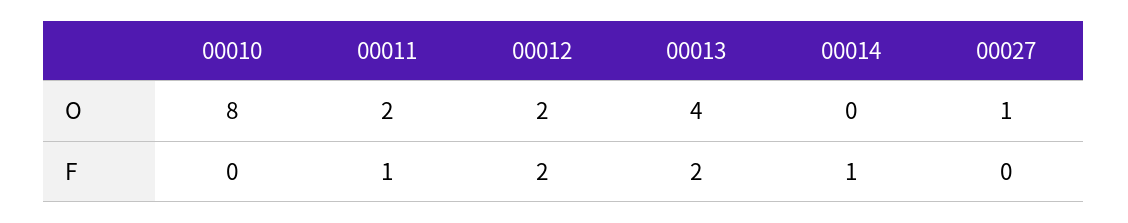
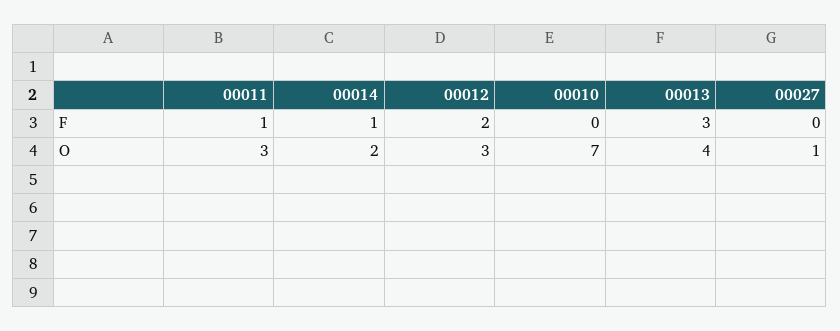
00010, O: 8 -> 7
00011, O: 2 -> 3
00012, O: 2 -> 3
00014, O: 0 -> 2
00013, F: 2 -> 3

